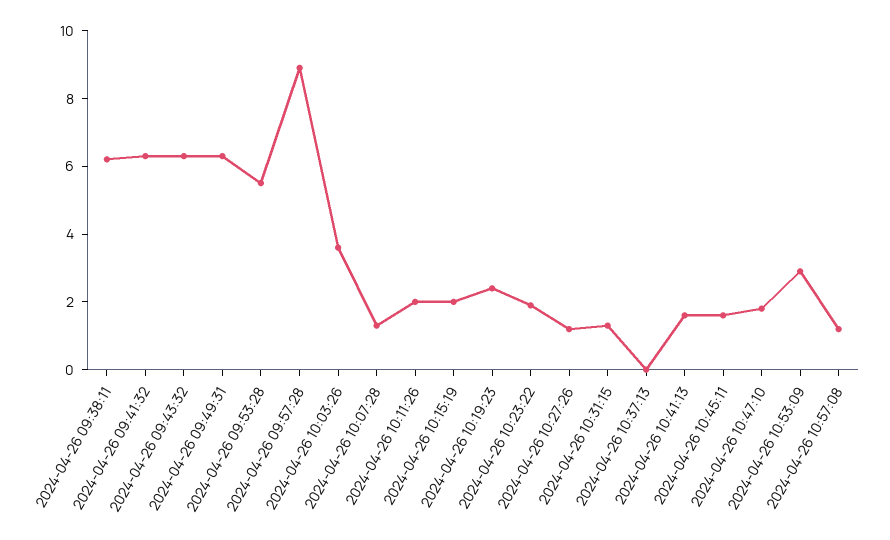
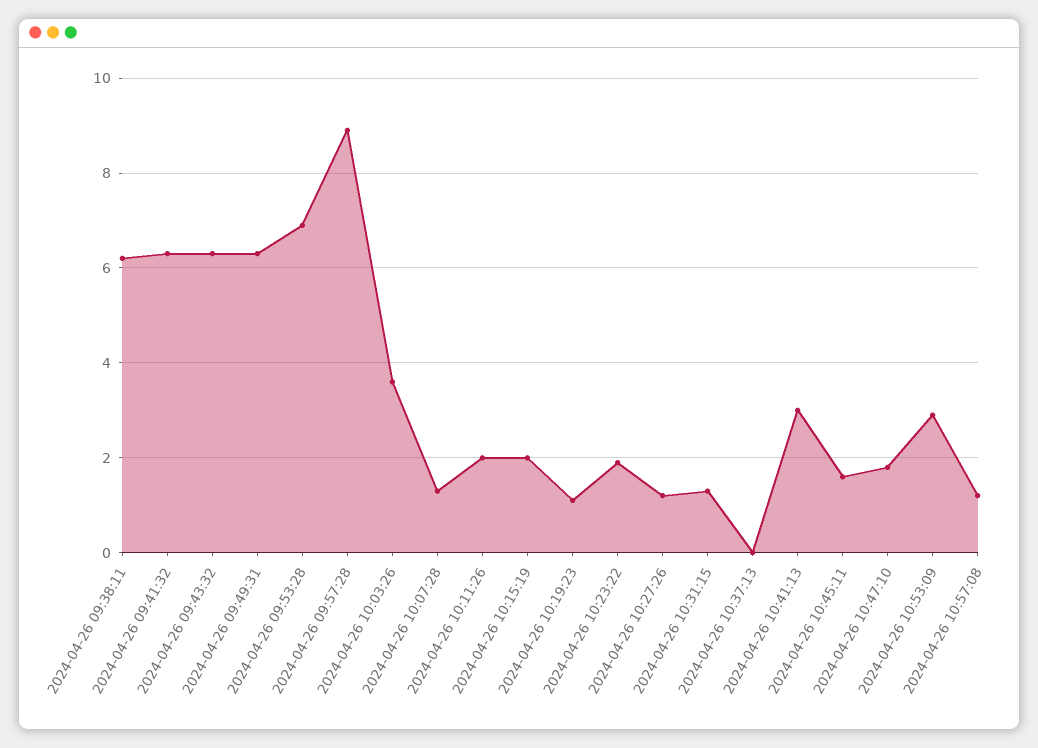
2024-04-26 09:53:28: 5.5 -> 7
2024-04-26 10:19:23: 2.5 -> 1
2024-04-26 10:41:13: 1.5 -> 3

